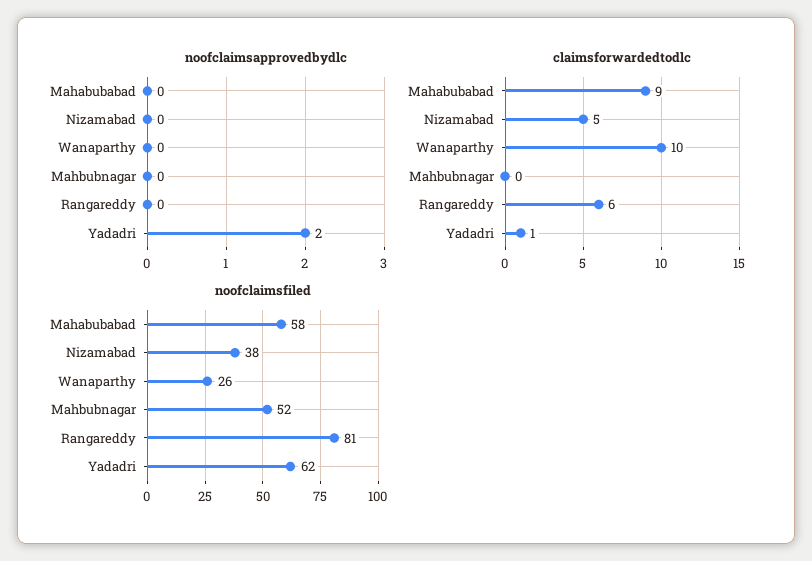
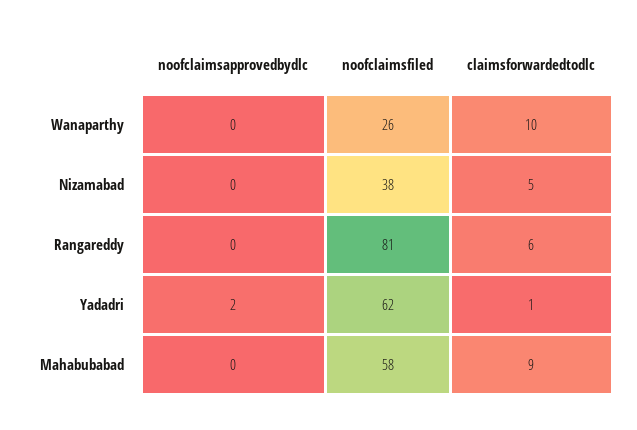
noofclaimsapprovedbydlc, Mahbubnagar: 0 -> none
claimsforwardedtodlc, Mahbubnagar: 0 -> none
noofclaimsfiled, Mahbubnagar: 52 -> none

